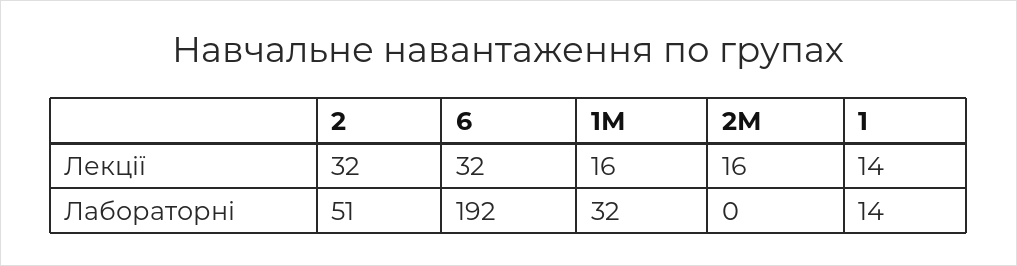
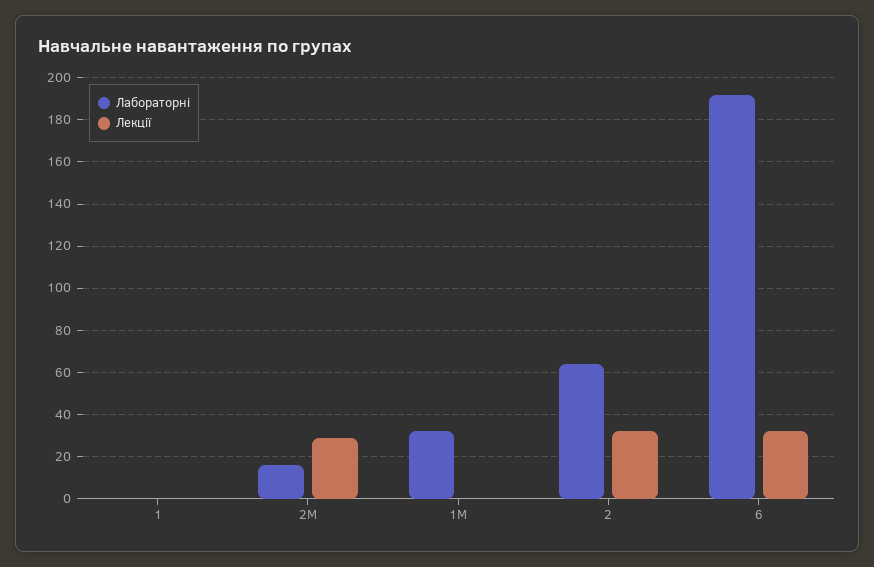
Лекції, 1М: 16 -> 0
Лекції, 2М: 16 -> 30
Лекції, 1: 14 -> 0
Лабораторні, 2: 51 -> 65
Лабораторні, 2М: 0 -> 15
Лабораторні, 1: 14 -> 0

